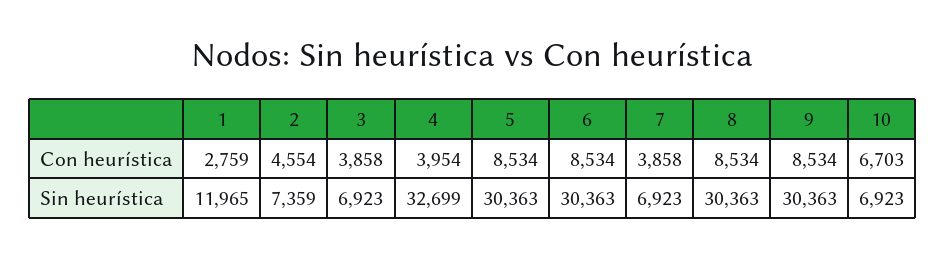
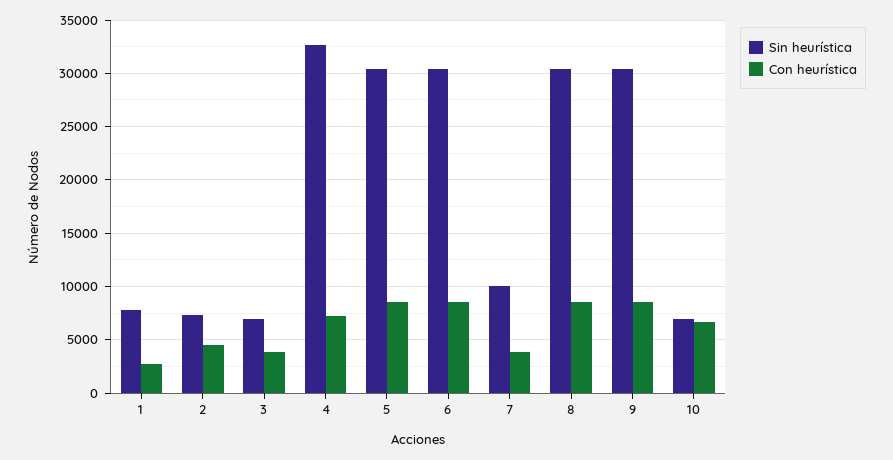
Con heurística, 4: 3954 -> 7000
Sin heurística, 1: 11965 -> 8000
Sin heurística, 7: 6923 -> 10000

